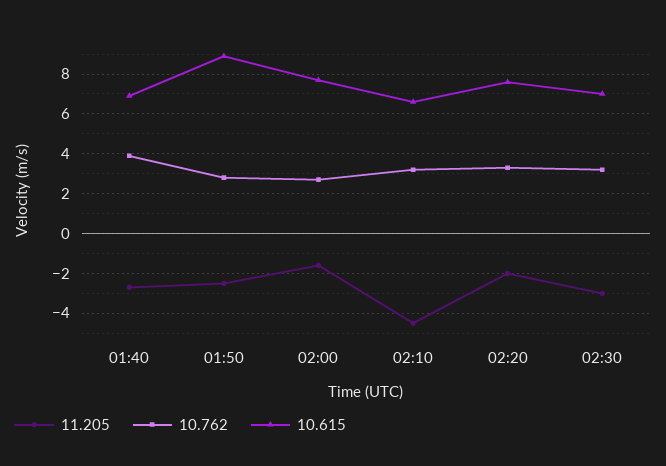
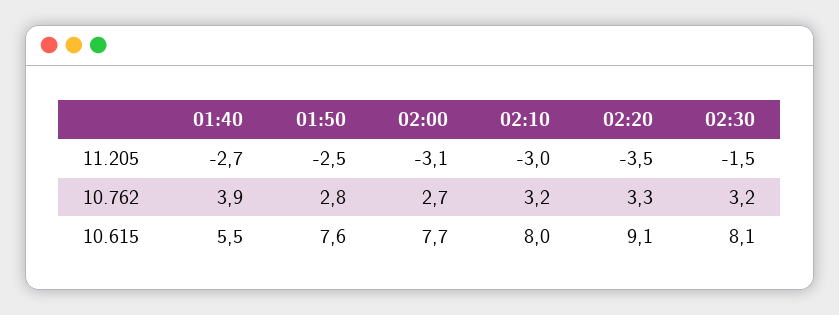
10.615, 01:40: 7 -> 5.5
10.615, 01:50: 9 -> 7.6
11.205, 02:00: -1.5 -> -3.1
11.205, 02:10: -4.5 -> -3
10.615, 02:10: 6.5 -> 8
11.205, 02:20: -2 -> -3.5
10.615, 02:20: 7.5 -> 9.1
11.205, 02:30: -3 -> -1.5
10.615, 02:30: 7 -> 8.1

